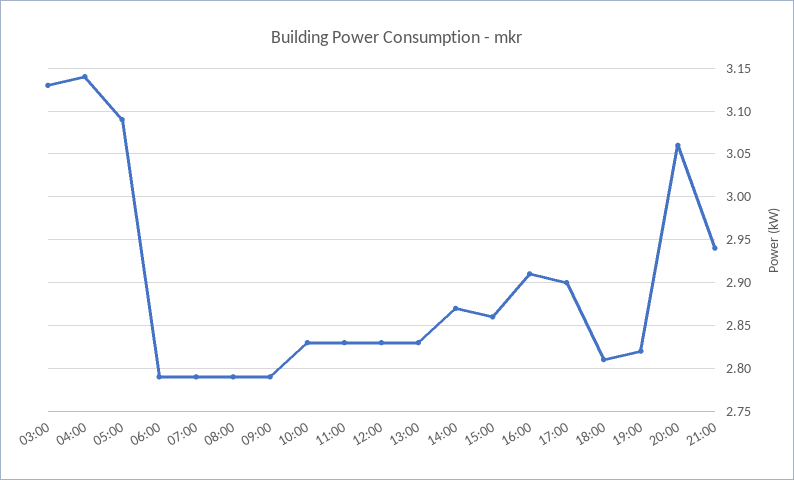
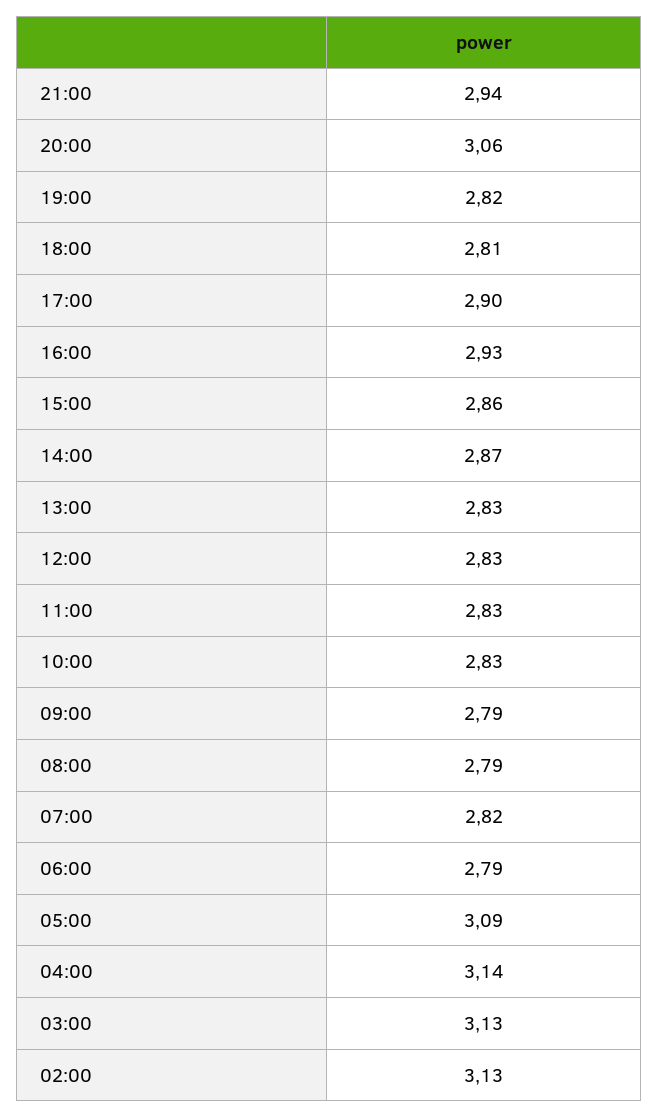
07:00: 2.79 -> 2.82
16:00: 2.91 -> 2.93
02:00: none -> 3.13

